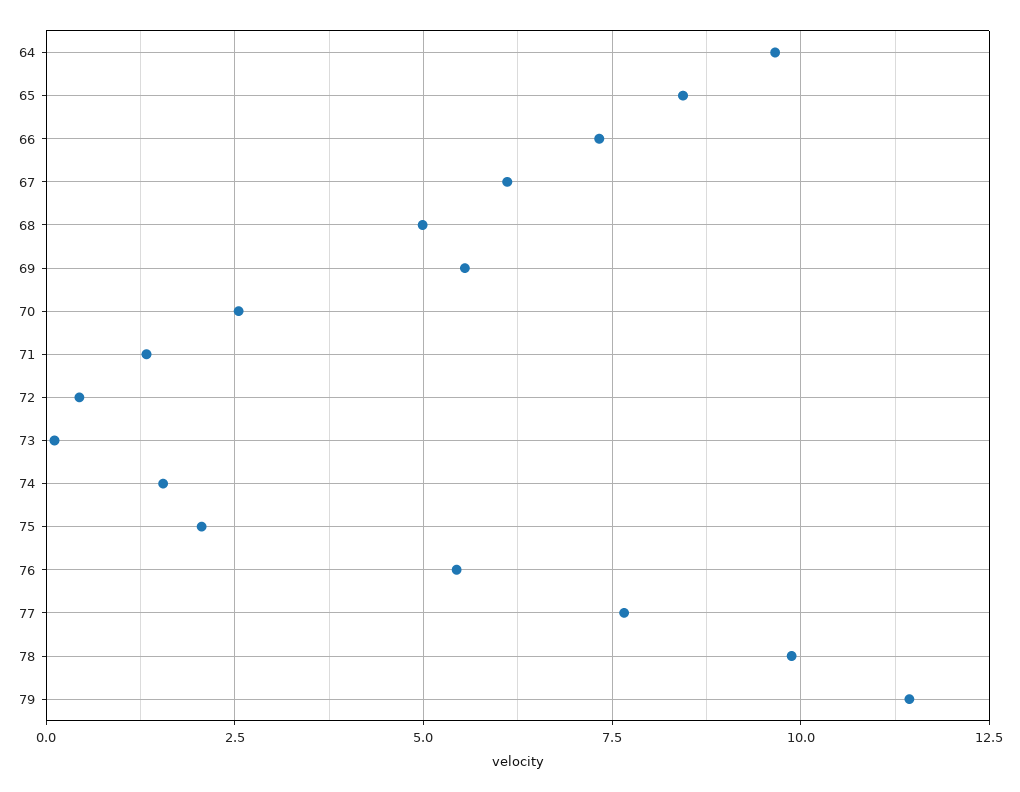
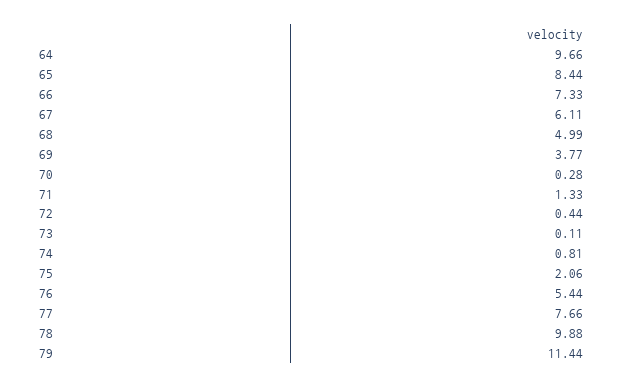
69: 5.5 -> 3.77
70: 2.5 -> 0.28
74: 1.5 -> 0.81

